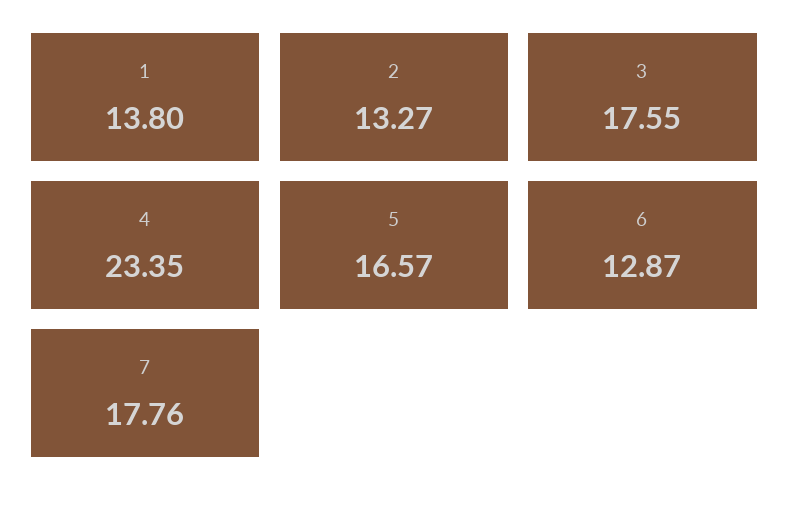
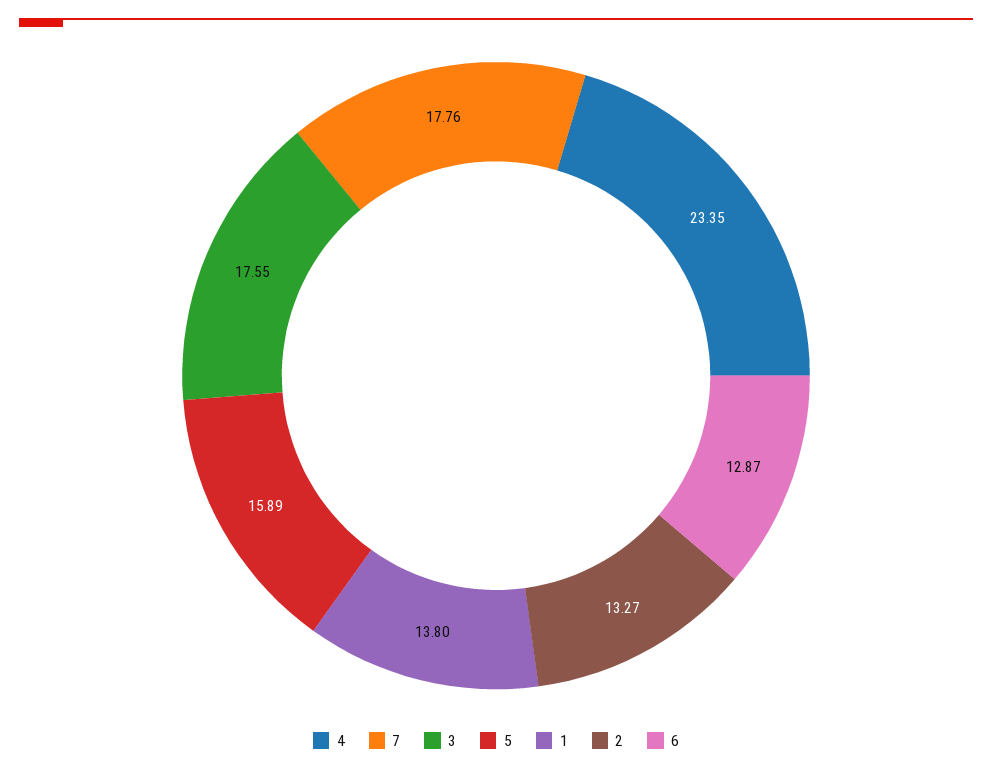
5: 16.57 -> 15.89

